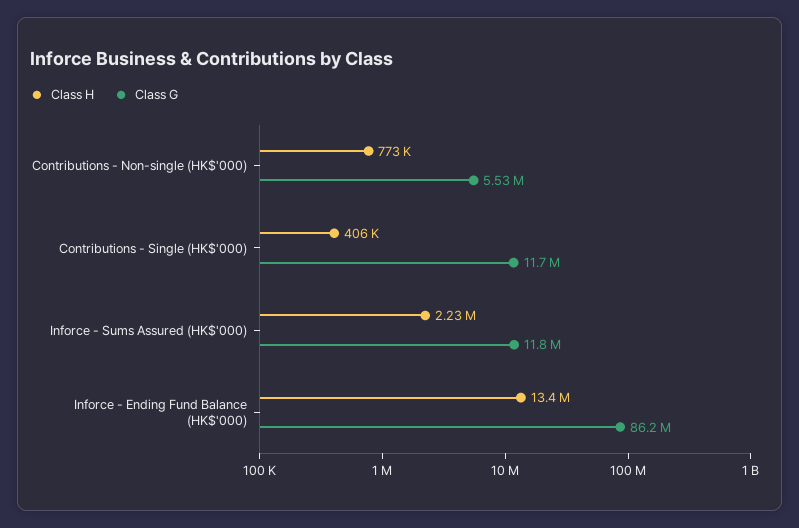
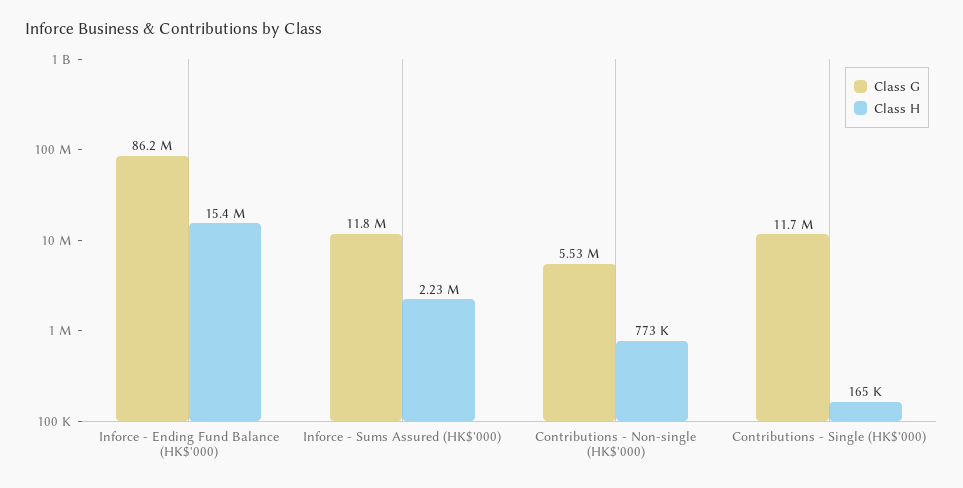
Class H, Contributions - Single (HK$'000): 406000 -> 165000
Class H, Inforce - Ending Fund Balance (HK$'000): 13400000 -> 15400000

